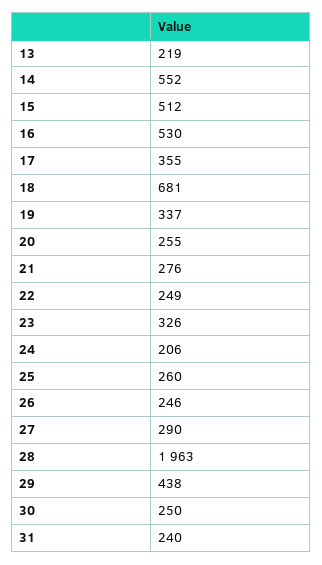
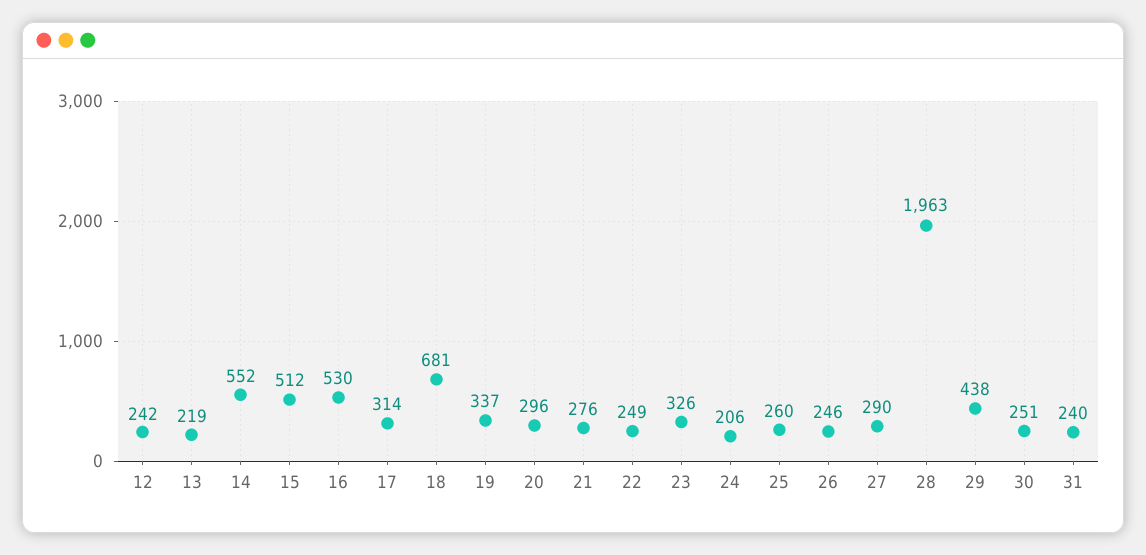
17: 355 -> 314
20: 255 -> 296
30: 250 -> 251
12: none -> 242

